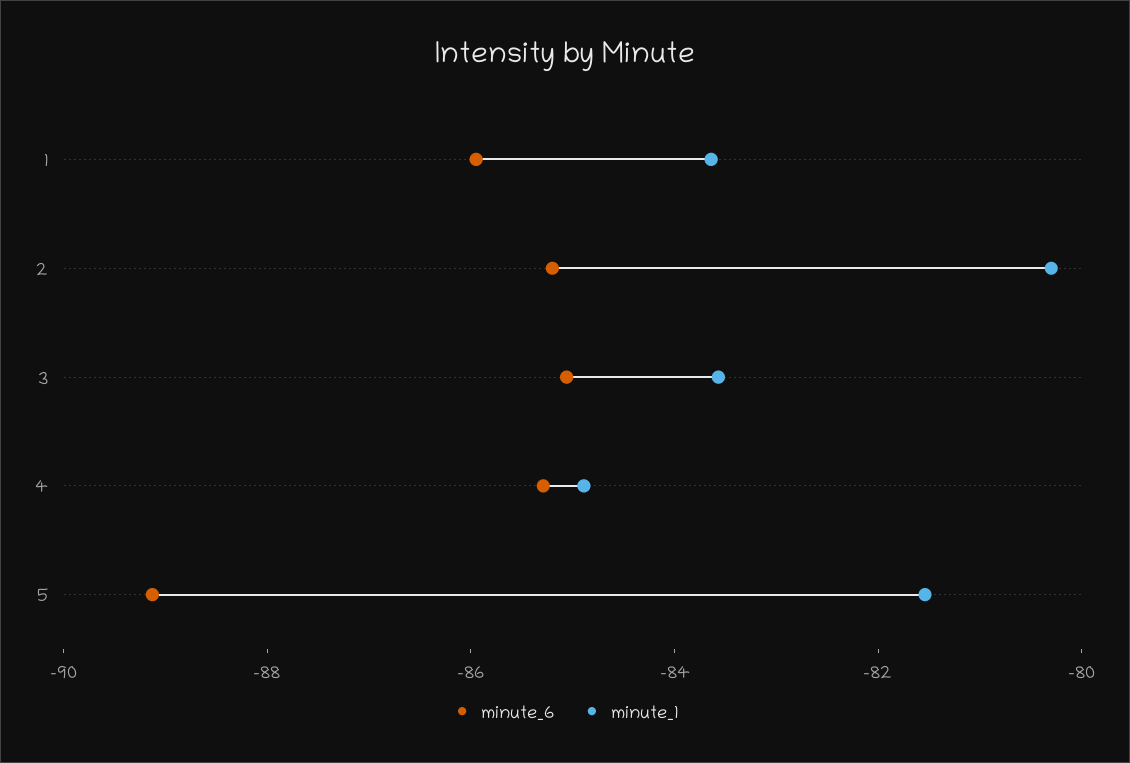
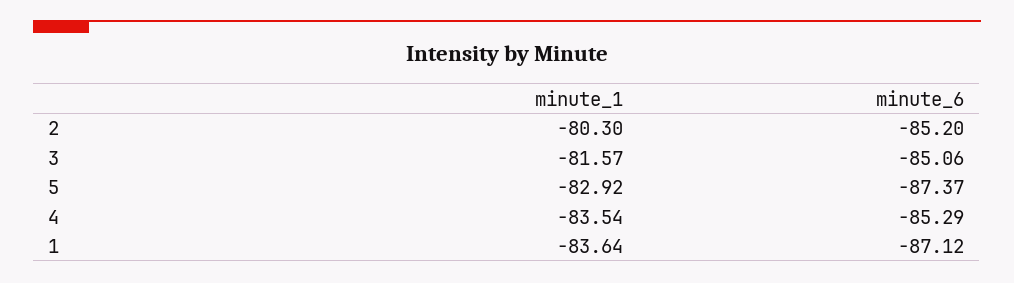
minute_6, 1: -86 -> -87.12
minute_1, 3: -83.5 -> -81.57
minute_1, 4: -85 -> -83.54
minute_6, 5: -89 -> -87.37
minute_1, 5: -81.5 -> -82.92

